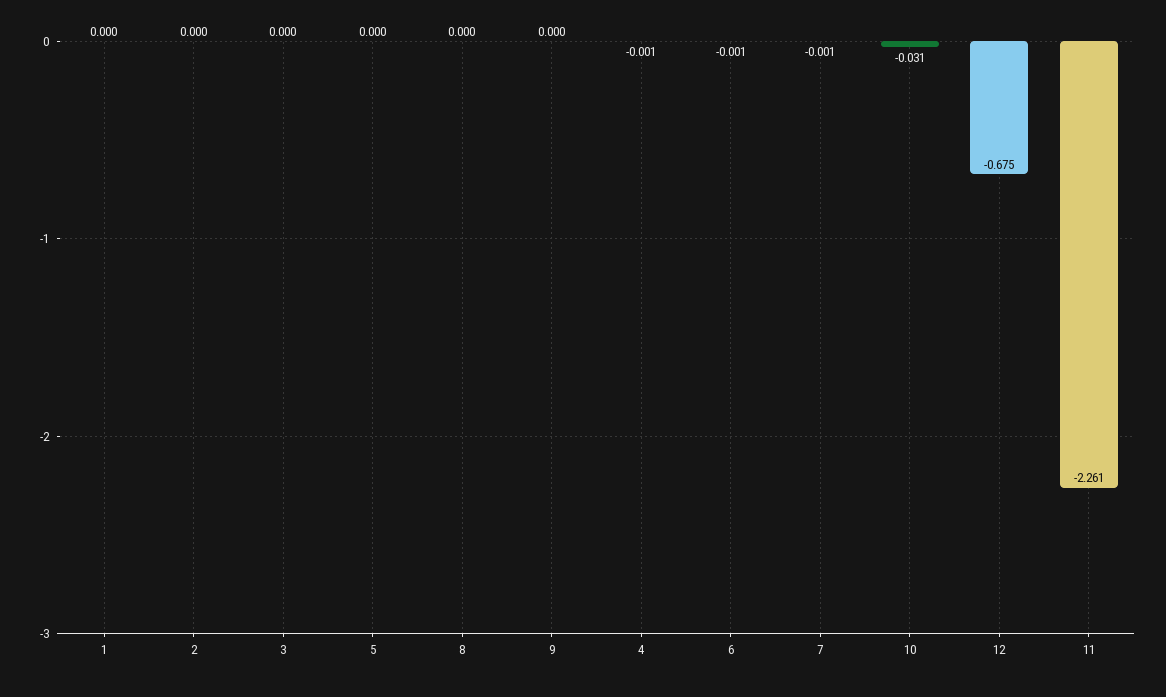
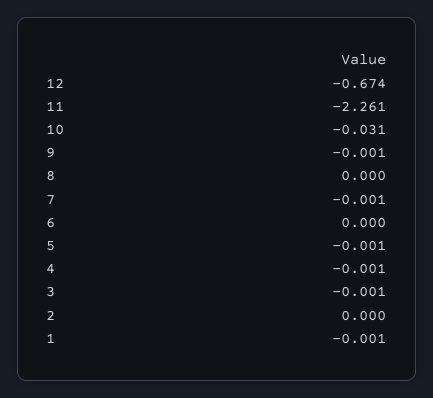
1: 0 -> -0.001
3: 0 -> -0.001
5: 0 -> -0.001
9: 0 -> -0.001
6: -0.001 -> 0
12: -0.675 -> -0.674

